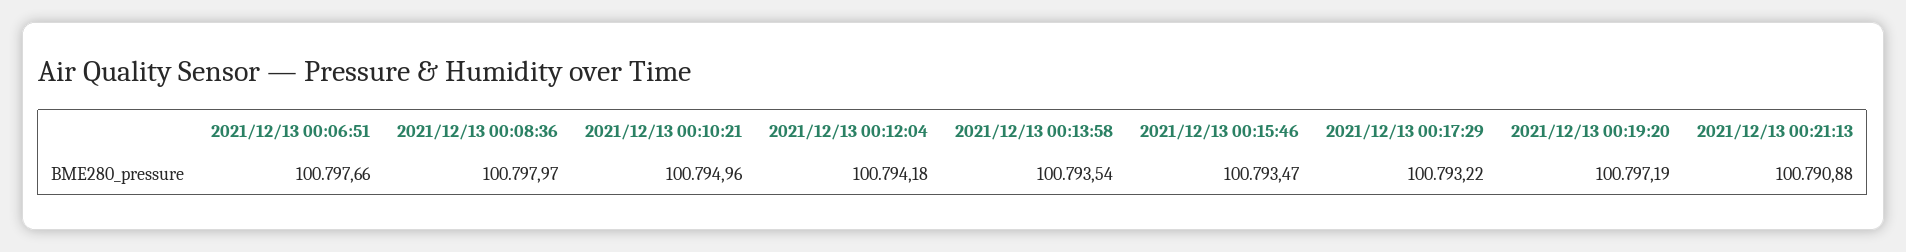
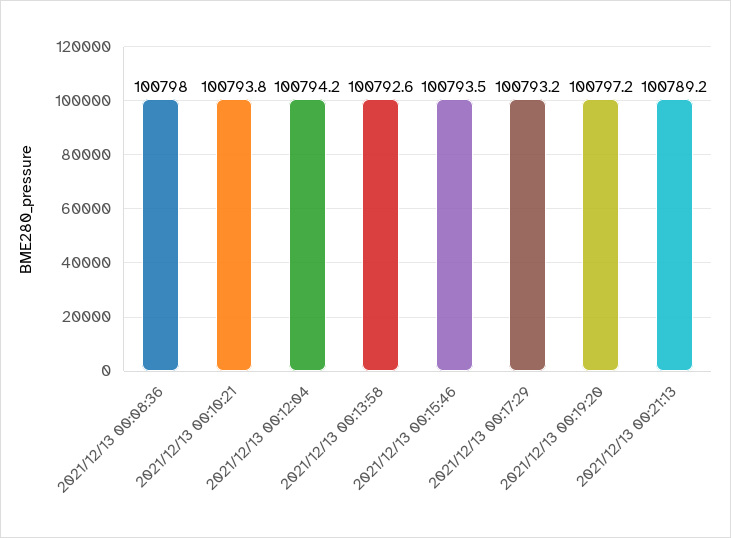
2021/12/13 00:06:51: 100797.66 -> none
2021/12/13 00:10:21: 100794.96 -> 100793.8
2021/12/13 00:13:58: 100793.54 -> 100792.6
2021/12/13 00:21:13: 100790.88 -> 100789.2

